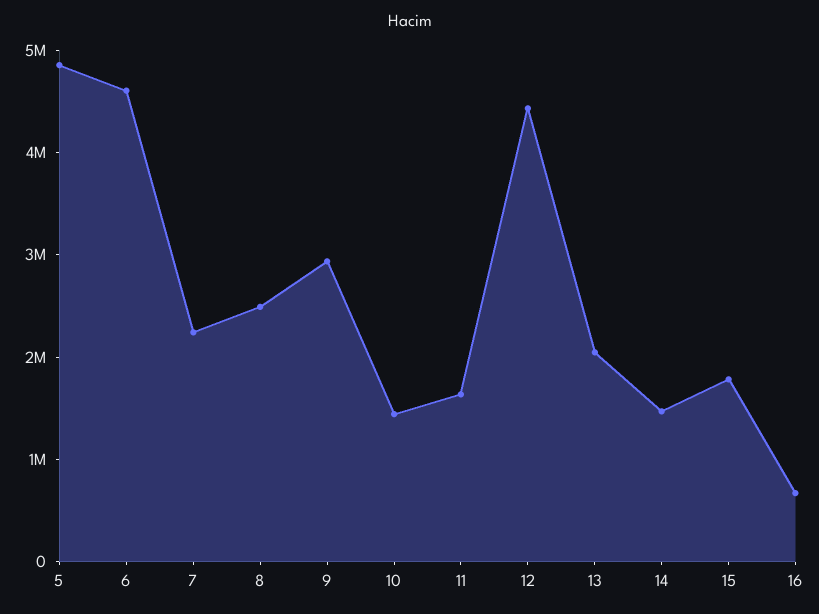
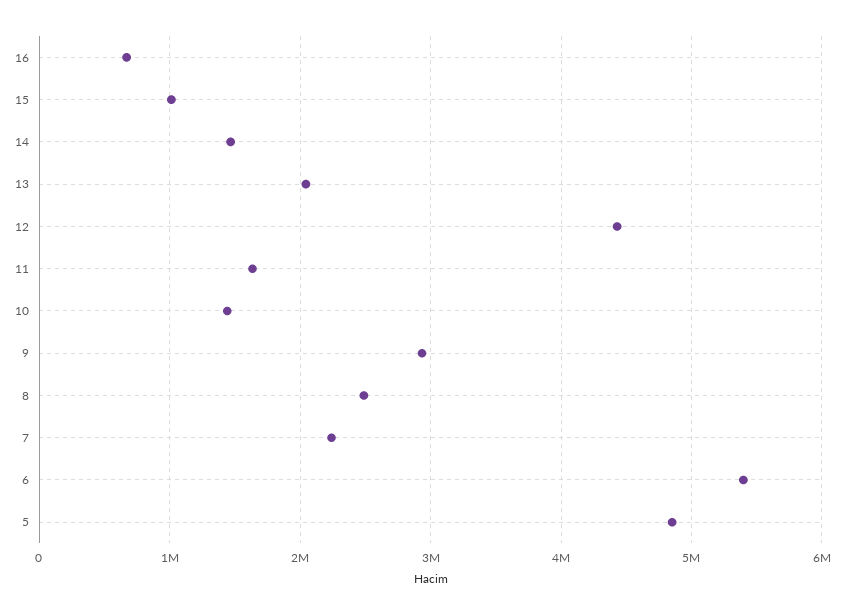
6: 4600000 -> 5400000
15: 1800000 -> 1000000

